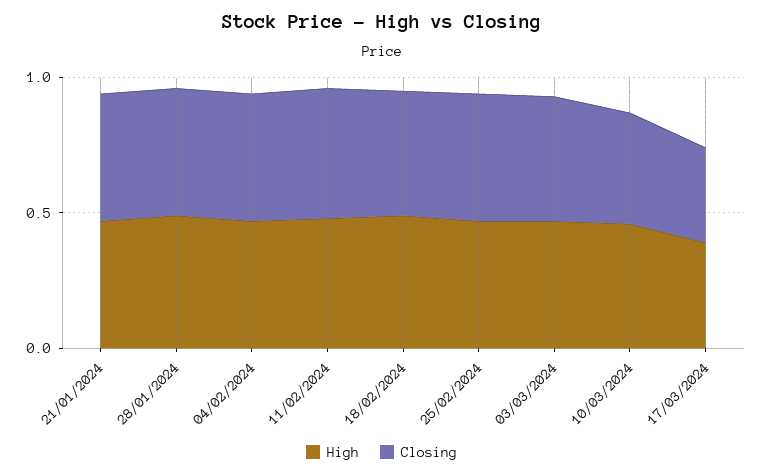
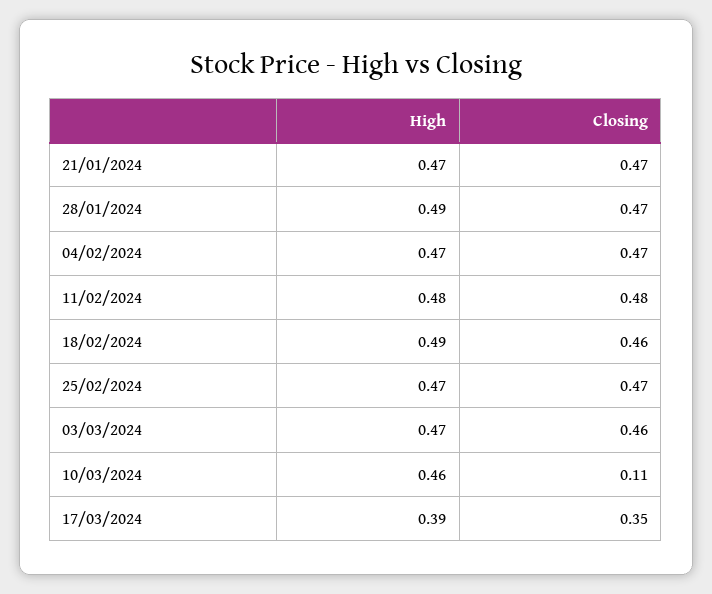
Closing, 10/03/2024: 0.4 -> 0.11

